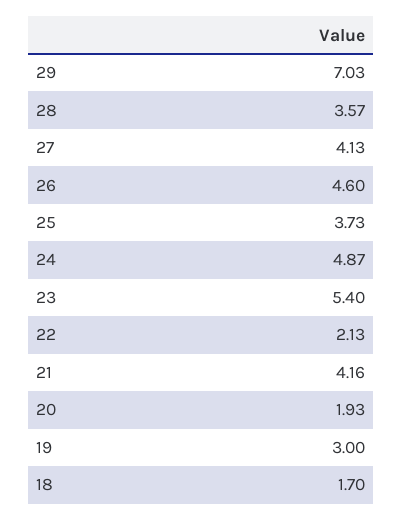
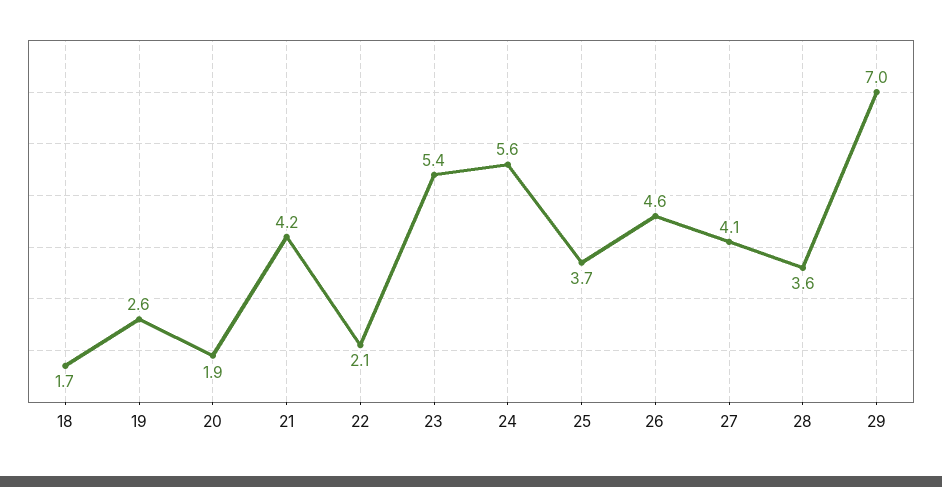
24: 4.87 -> 5.6
19: 3 -> 2.6

